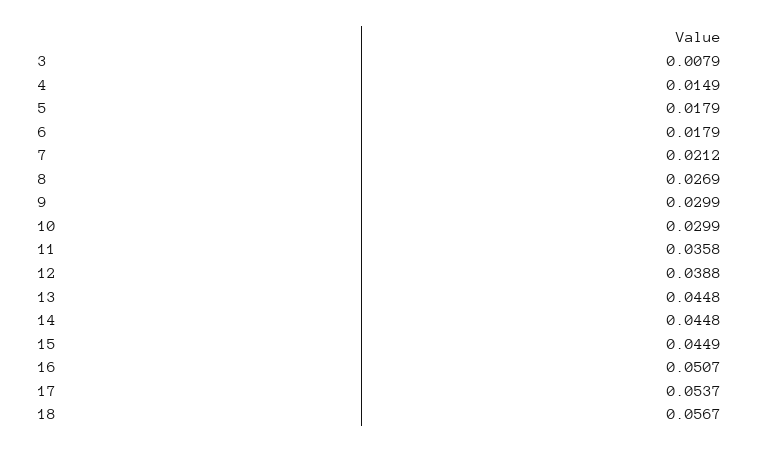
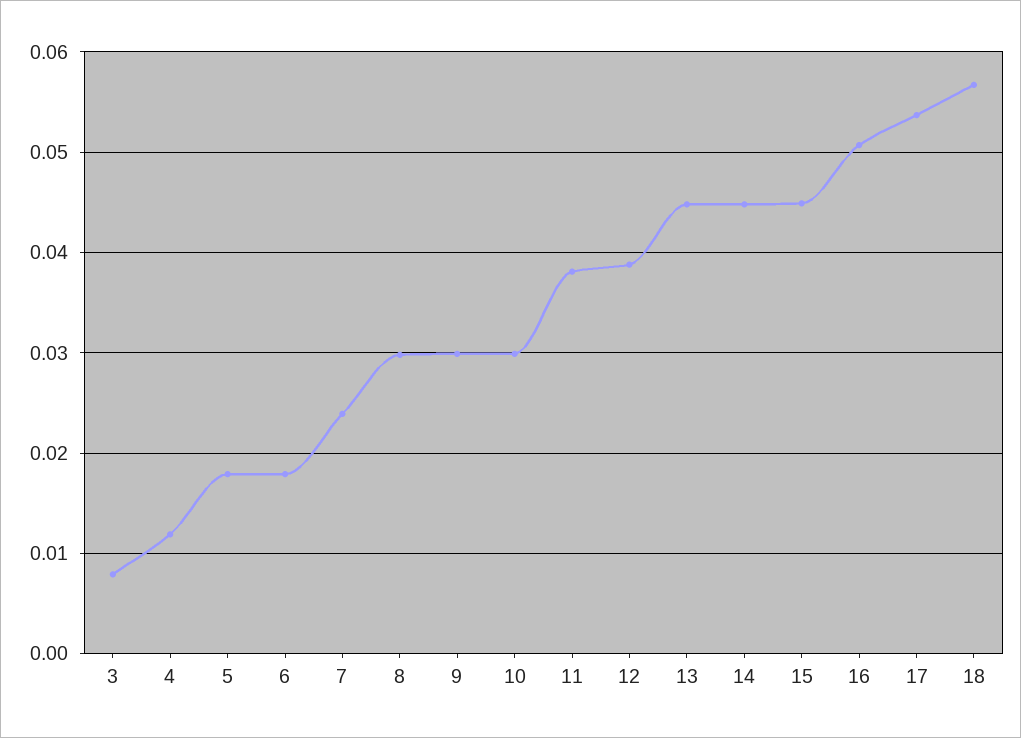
4: 0.0149 -> 0.012
7: 0.0212 -> 0.024
8: 0.0269 -> 0.03
11: 0.0358 -> 0.038

